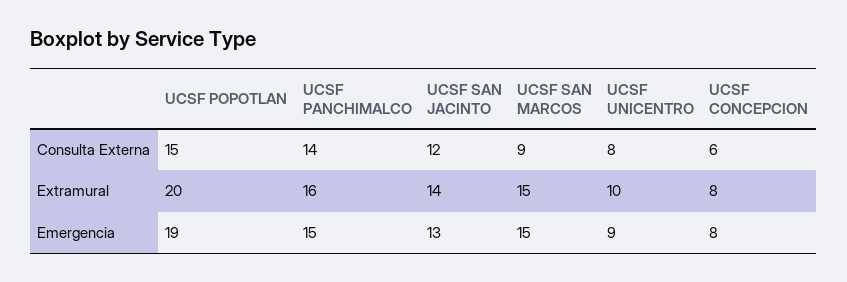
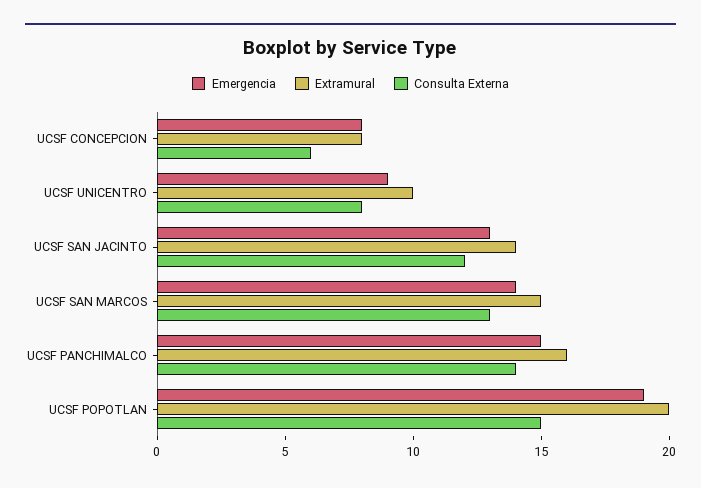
Consulta Externa, UCSF SAN MARCOS: 9 -> 13
Emergencia, UCSF SAN MARCOS: 15 -> 14

